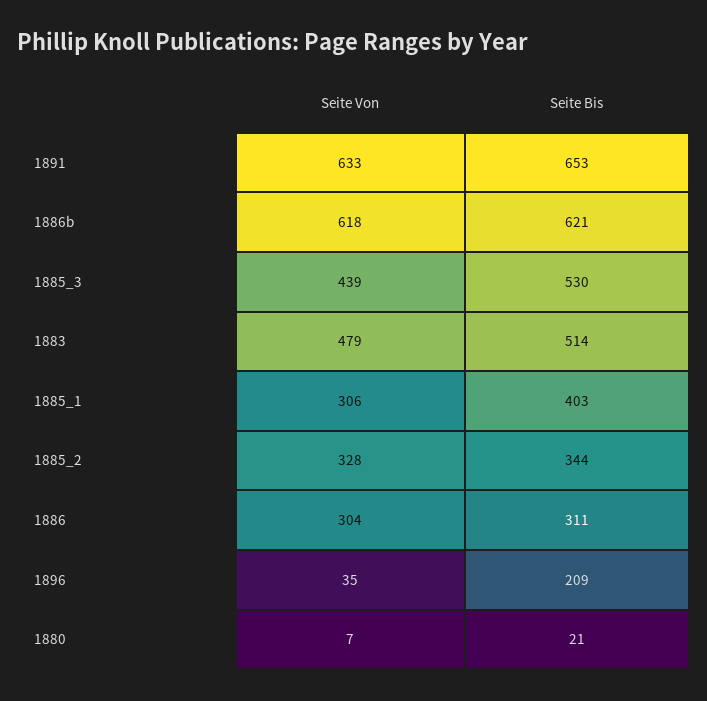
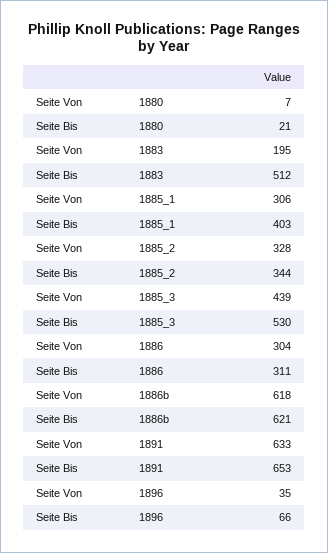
Seite Von, 1883: 479 -> 195
Seite Bis, 1883: 514 -> 512
Seite Bis, 1896: 209 -> 66

